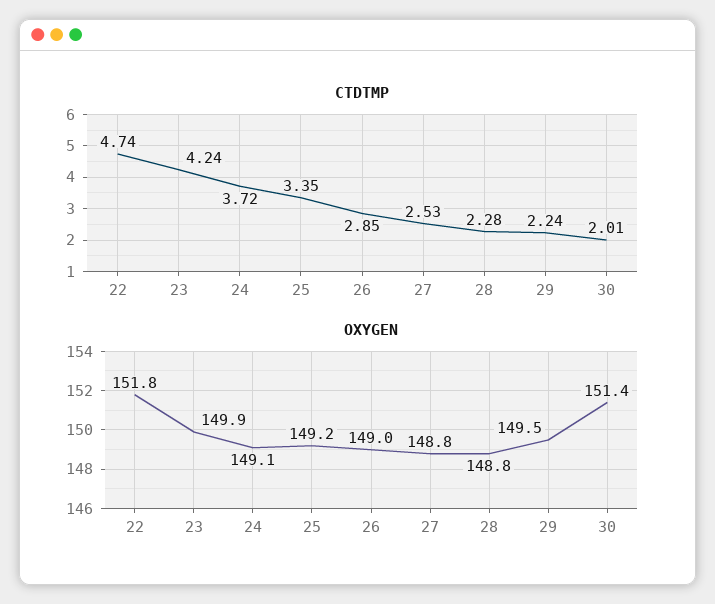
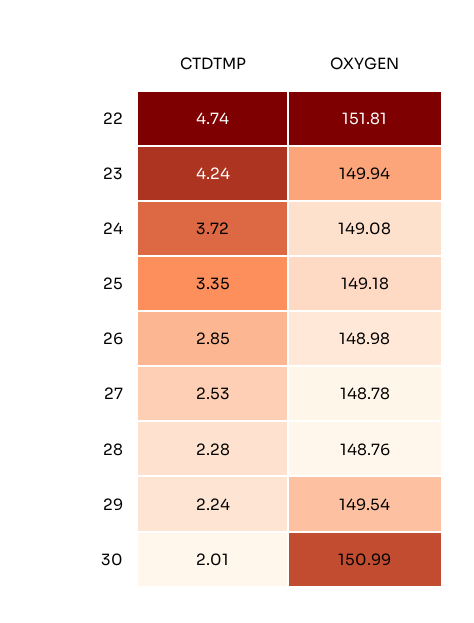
OXYGEN, 30: 151.4 -> 150.99

